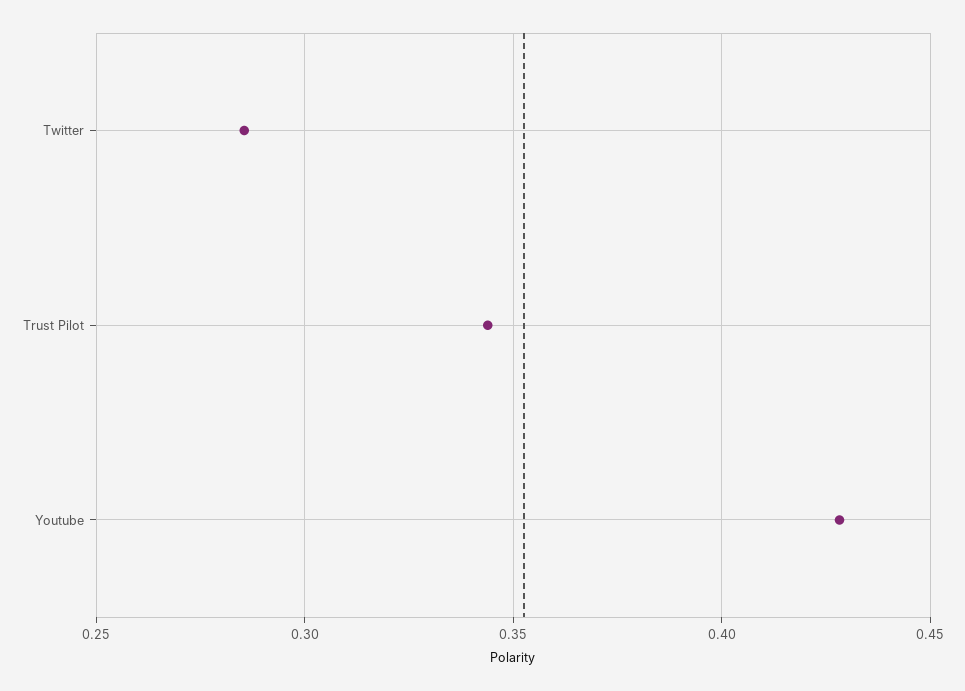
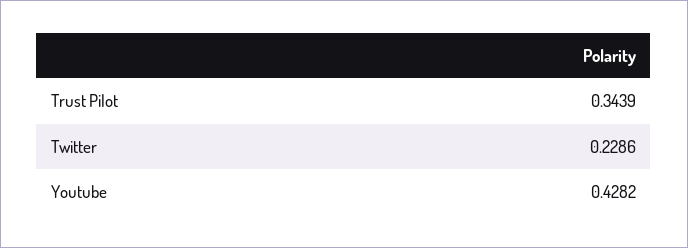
Twitter: 0.285 -> 0.2286

